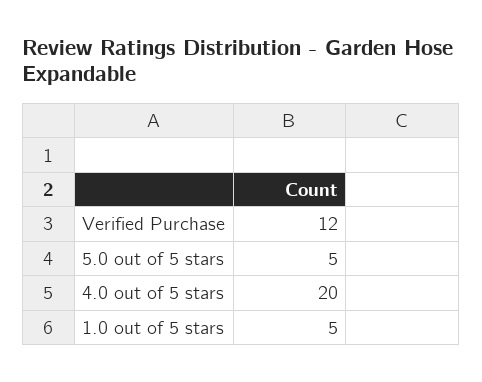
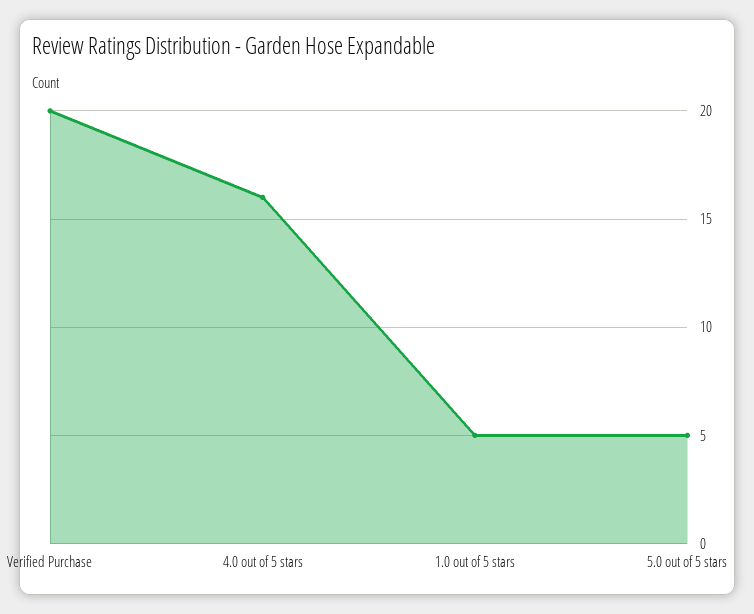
Verified Purchase: 12 -> 20
4.0 out of 5 stars: 20 -> 16

